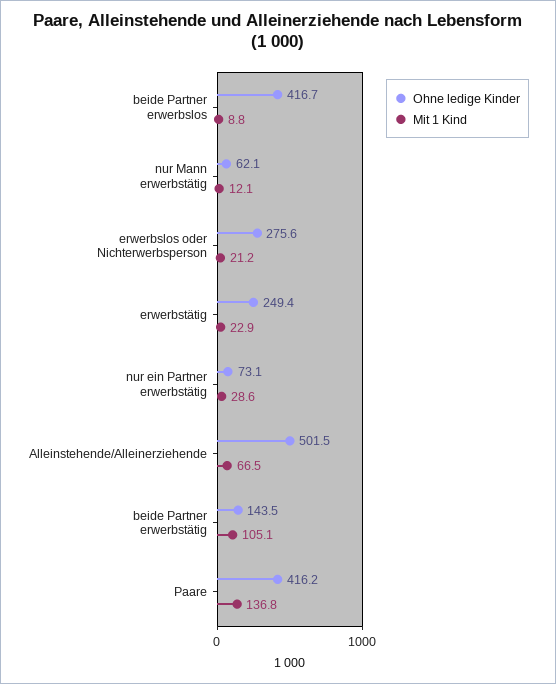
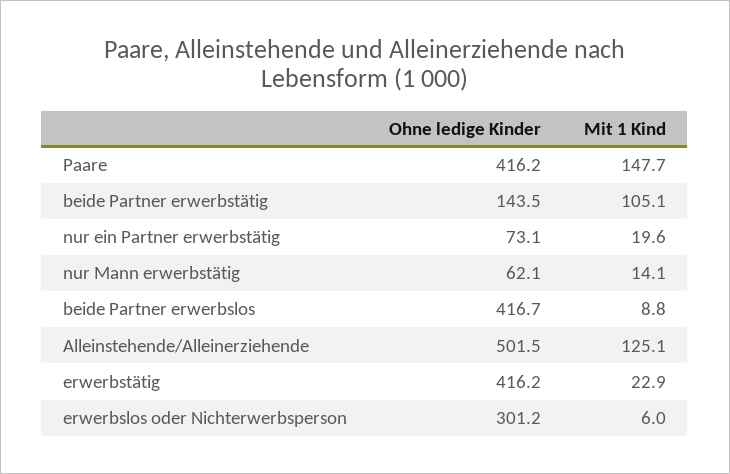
Mit 1 Kind, nur Mann erwerbstätig: 12.1 -> 14.1
Ohne ledige Kinder, erwerbslos oder Nichterwerbsperson: 275.6 -> 301.2
Mit 1 Kind, erwerbslos oder Nichterwerbsperson: 21.2 -> 6
Ohne ledige Kinder, erwerbstätig: 249.4 -> 416.2
Mit 1 Kind, nur ein Partner erwerbstätig: 28.6 -> 19.6
Mit 1 Kind, Alleinstehende/Alleinerziehende: 66.5 -> 125.1
Mit 1 Kind, Paare: 136.8 -> 147.7

